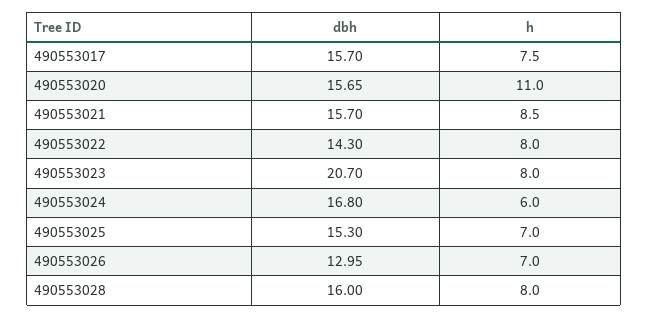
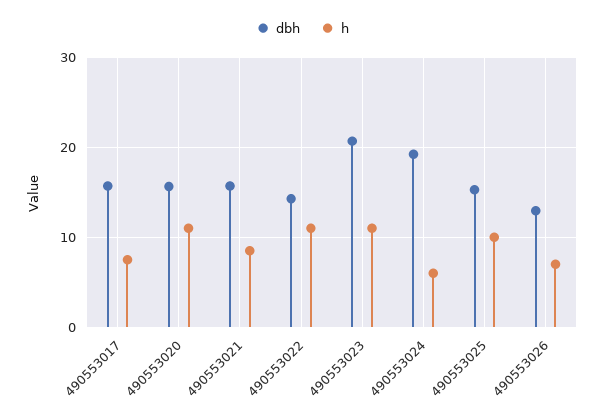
h, 490553022: 8 -> 11
h, 490553023: 8 -> 11
dbh, 490553024: 16.8 -> 19
h, 490553025: 7 -> 10
dbh, 490553028: 16 -> none
h, 490553028: 8 -> none

